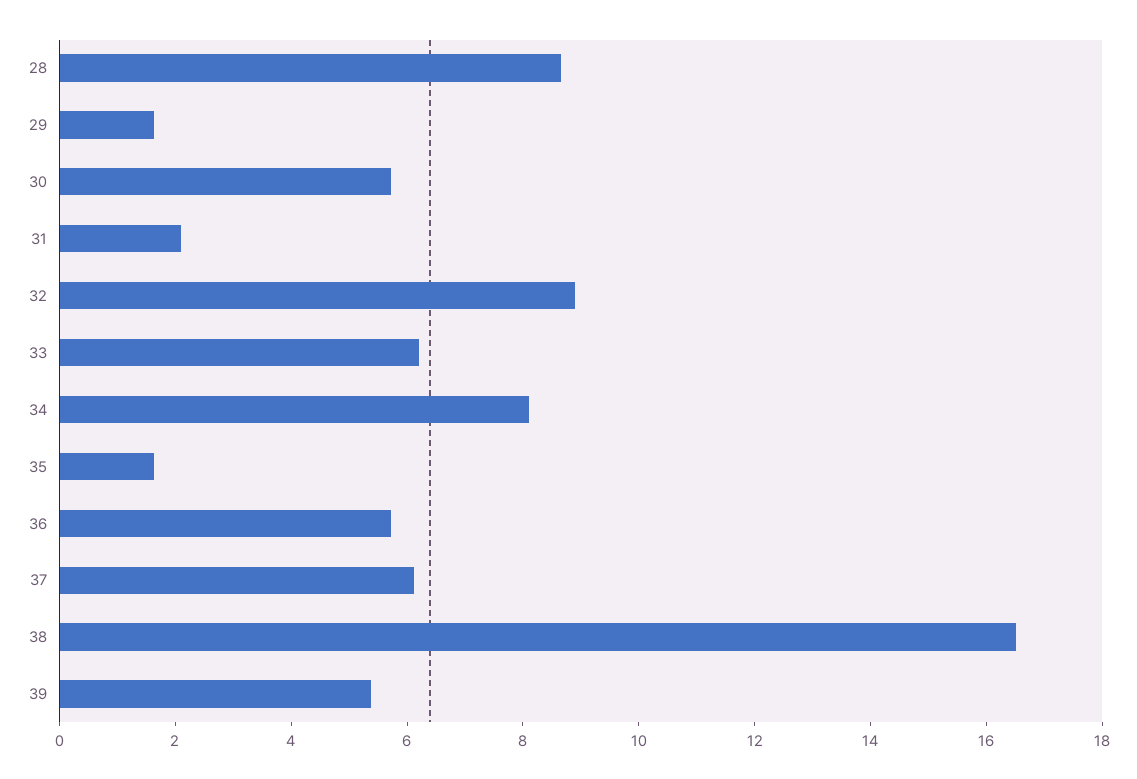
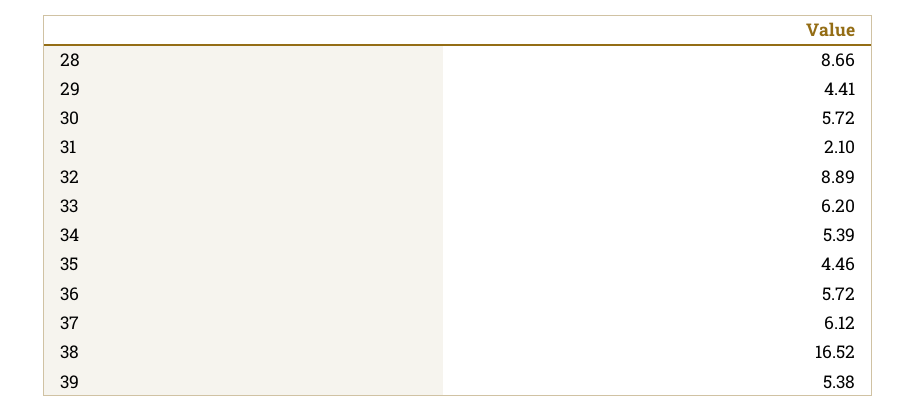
29: 1.5 -> 4.41
34: 8 -> 5.39
35: 1.5 -> 4.46

